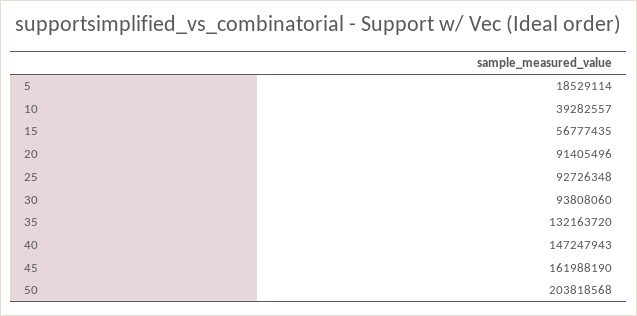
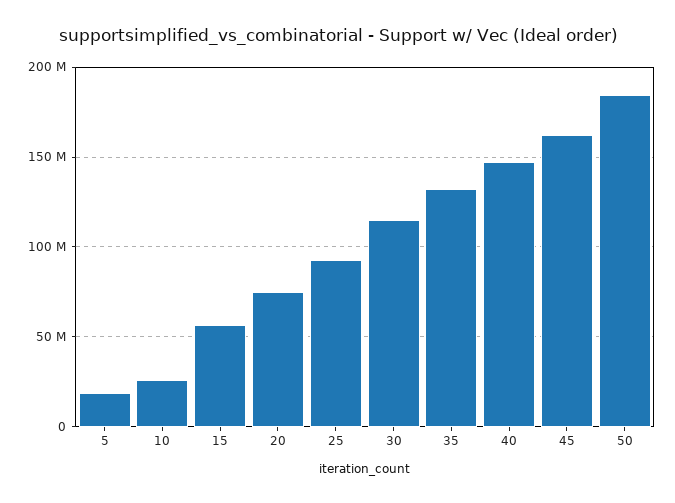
10: 39282557 -> 25000000
20: 91405496 -> 75000000
30: 93808060 -> 115000000
50: 203818568 -> 185000000

